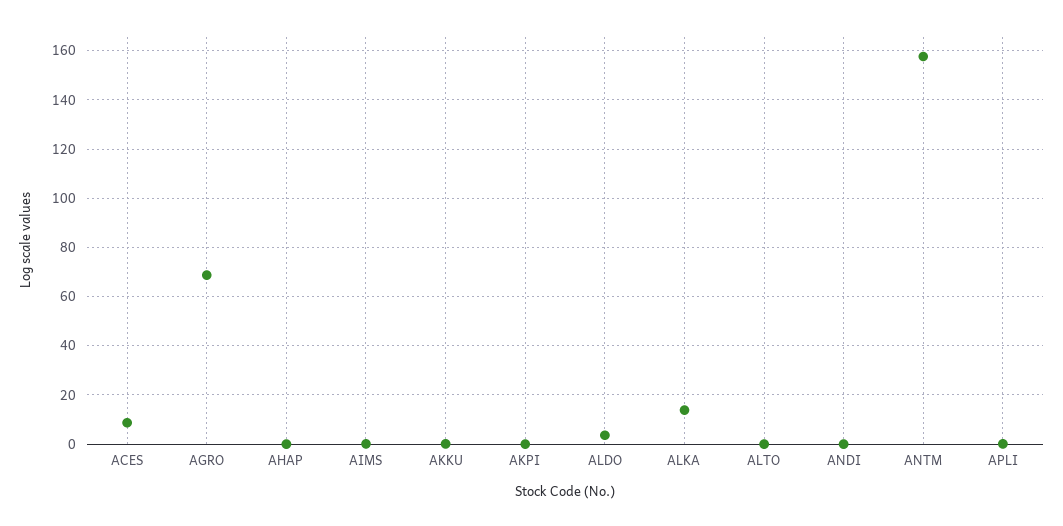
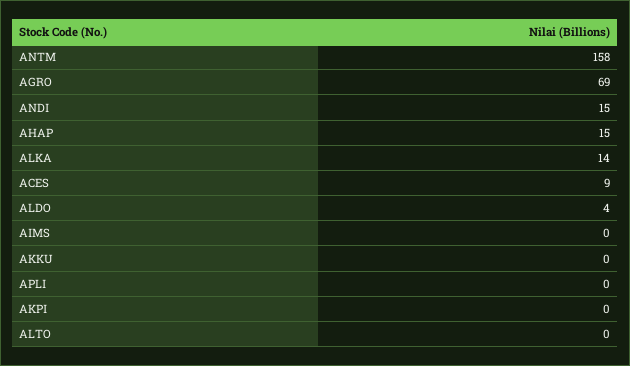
AHAP: 0 -> 15
ANDI: 0 -> 15

